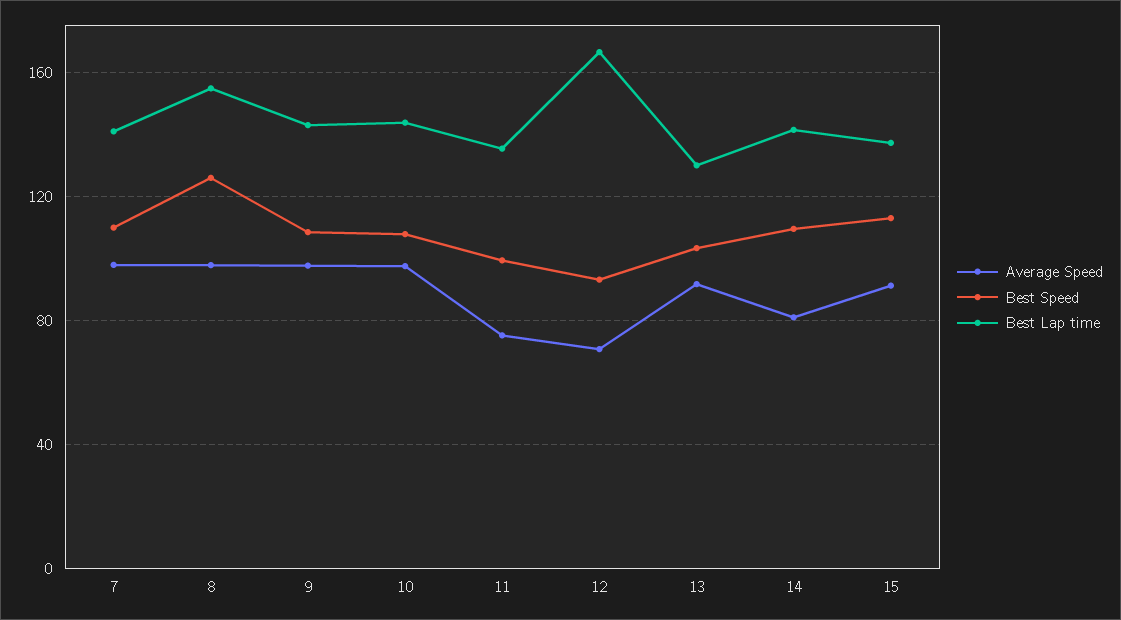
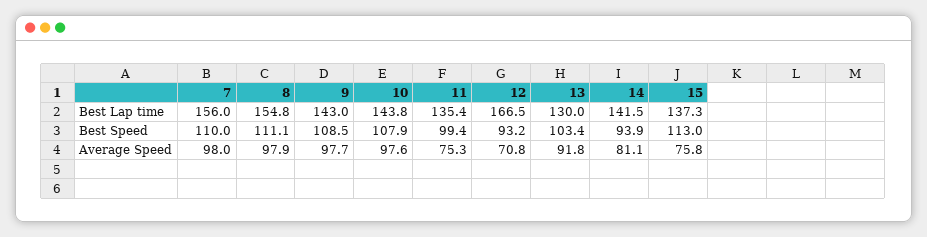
Best Lap time, 7: 140 -> 156
Best Speed, 8: 125 -> 111.1
Best Speed, 14: 110 -> 93.9
Average Speed, 15: 90 -> 75.8

